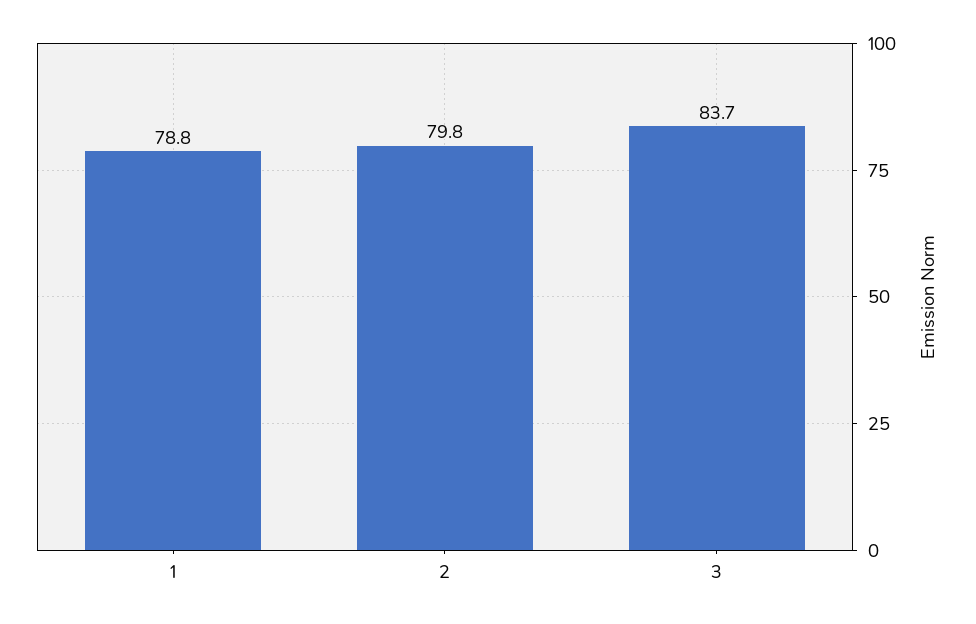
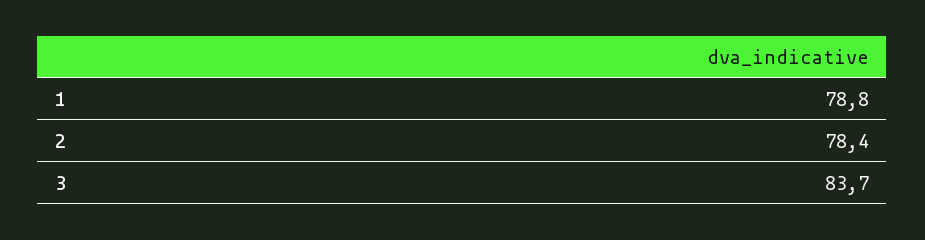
2: 79.8 -> 78.4

